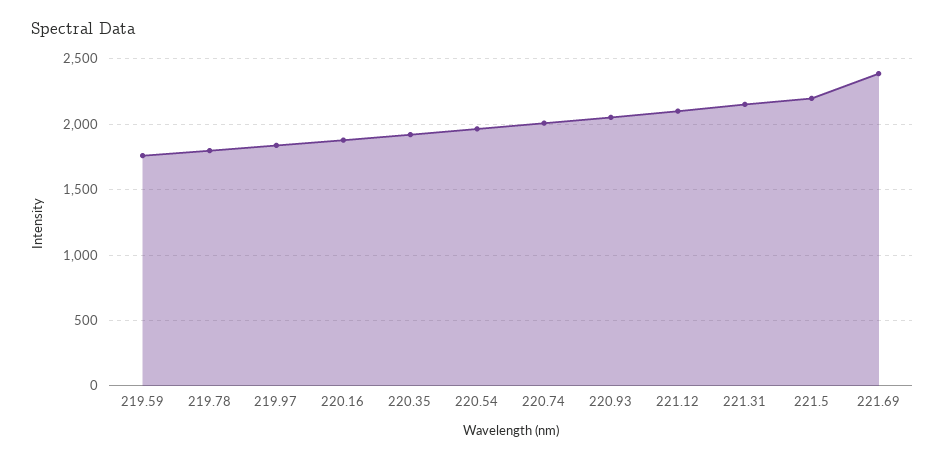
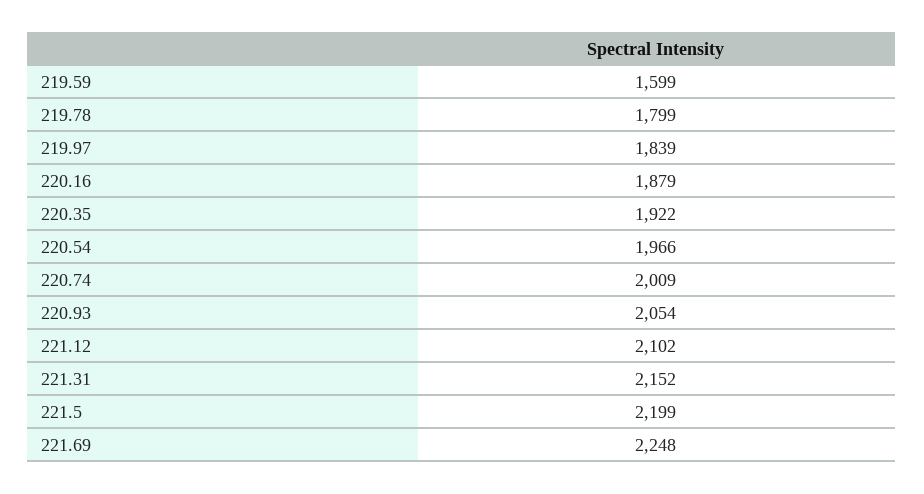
219.59: 1750 -> 1599
221.69: 2400 -> 2248

